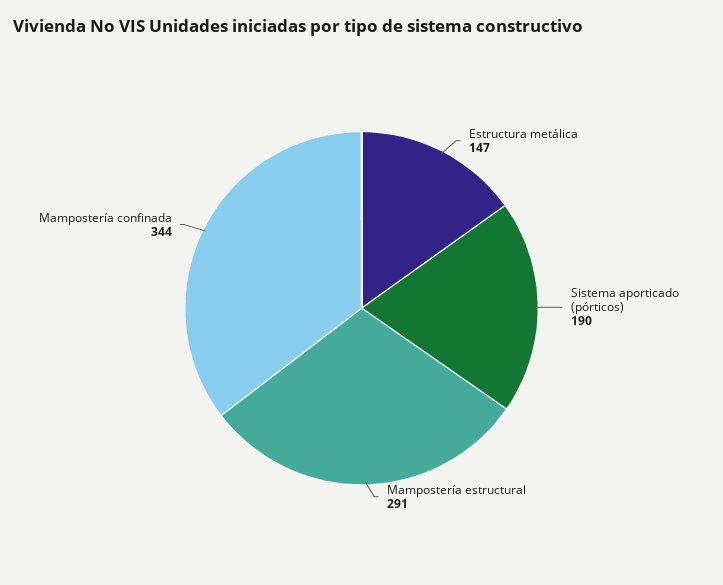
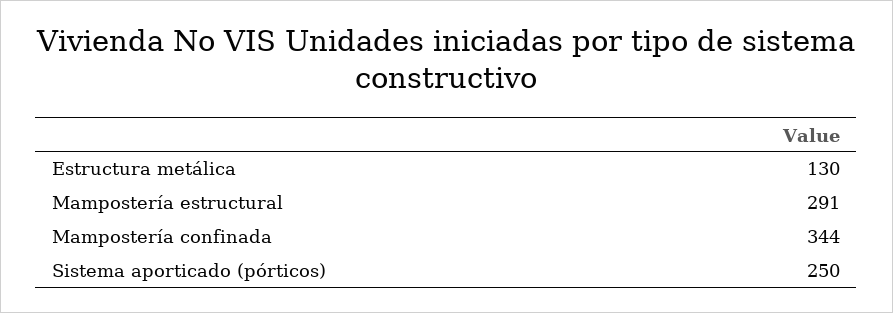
Estructura metálica: 147 -> 130
Sistema aporticado (pórticos): 190 -> 250

